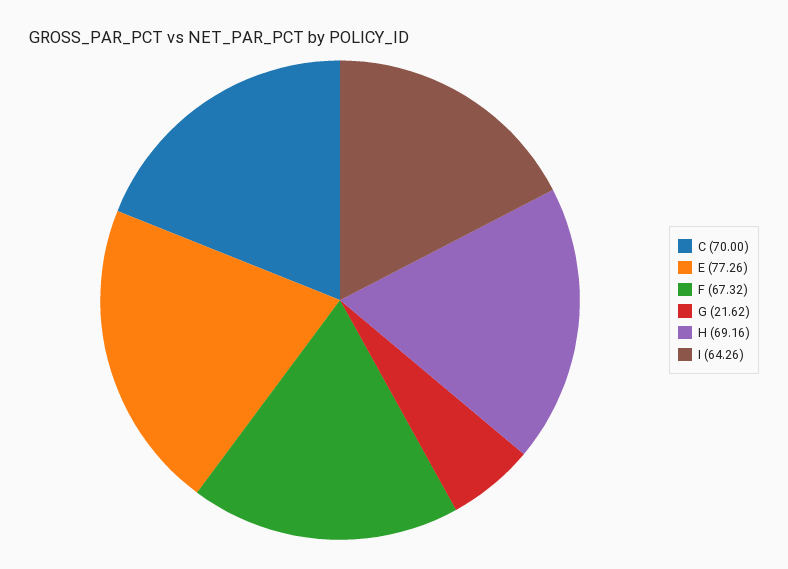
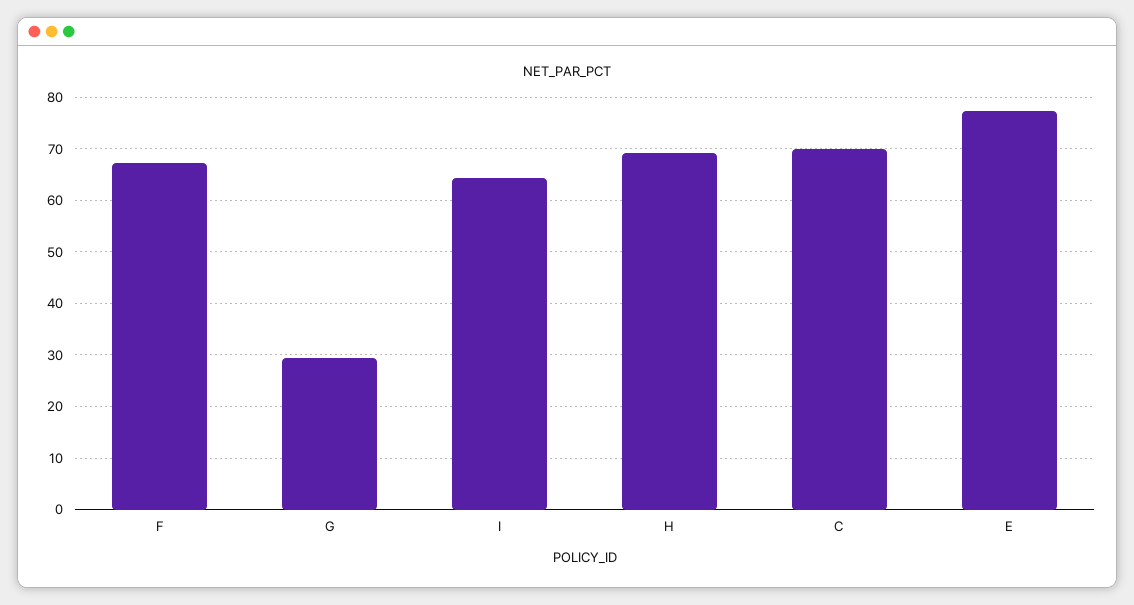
G: 21.62 -> 30

